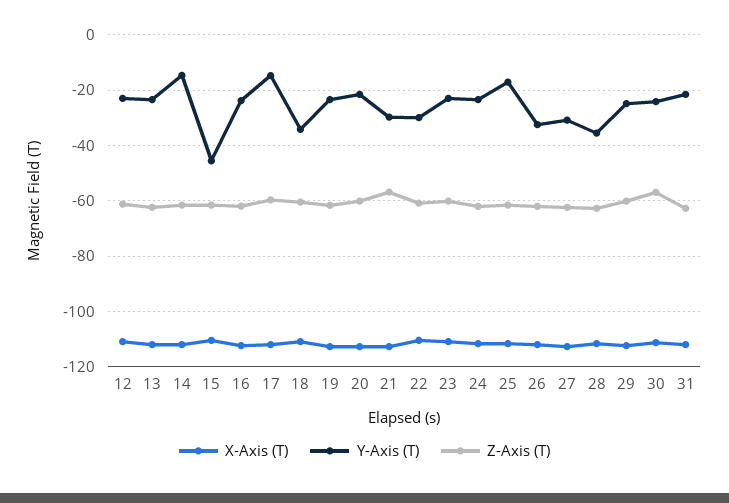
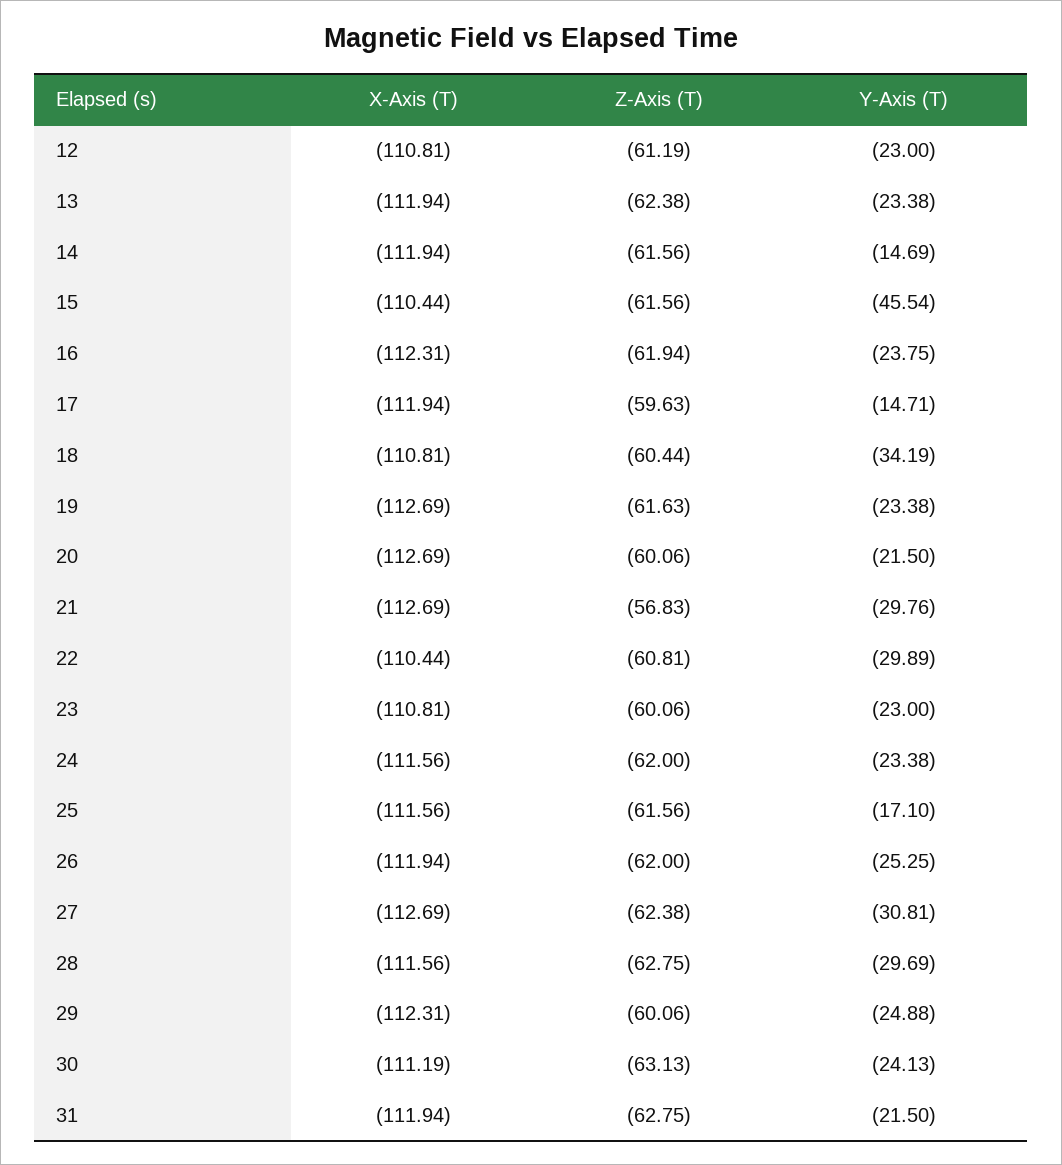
Y-Axis (T), 26: -32.5 -> -25.25
Y-Axis (T), 28: -35 -> -29.69
Z-Axis (T), 30: -57.5 -> -63.13

